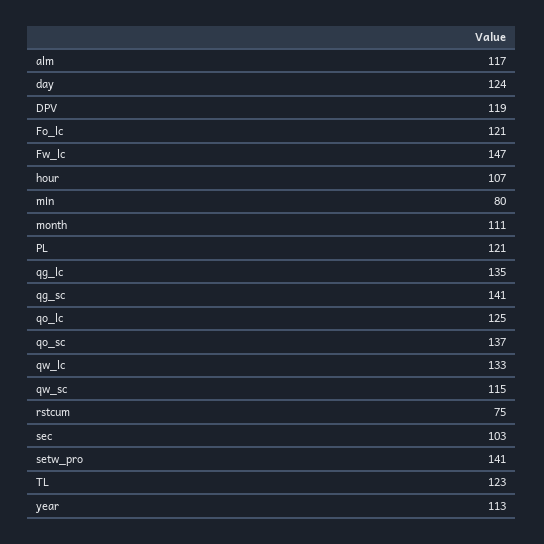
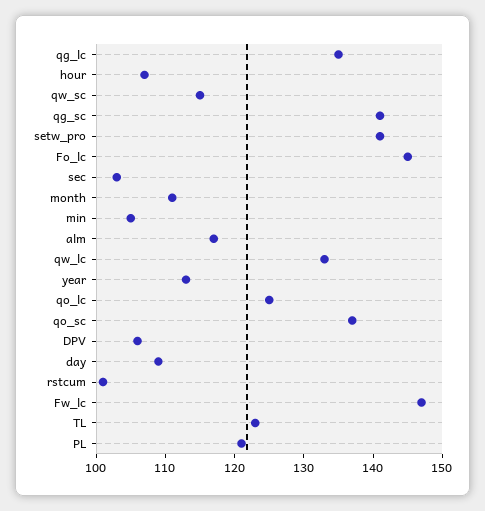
day: 124 -> 110
DPV: 119 -> 105
Fo_lc: 121 -> 145
min: 80 -> 105
rstcum: 75 -> 100

